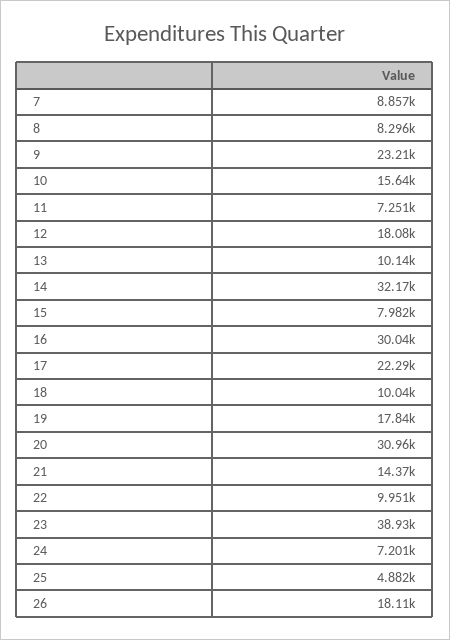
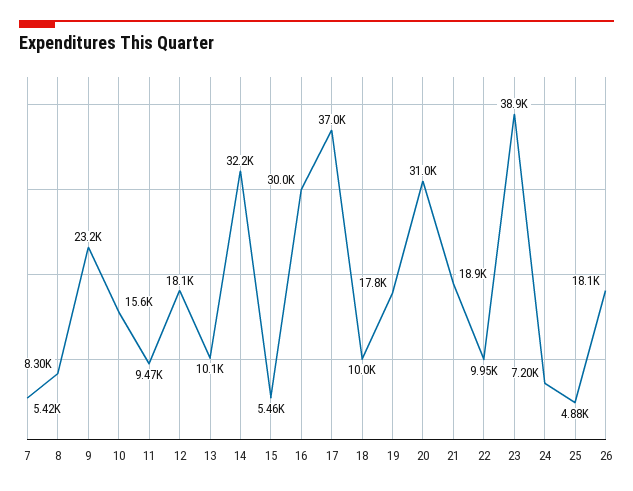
7: 8857 -> 5420
11: 7251 -> 9470
15: 7982 -> 5460
17: 22290 -> 37000
21: 14370 -> 18900

